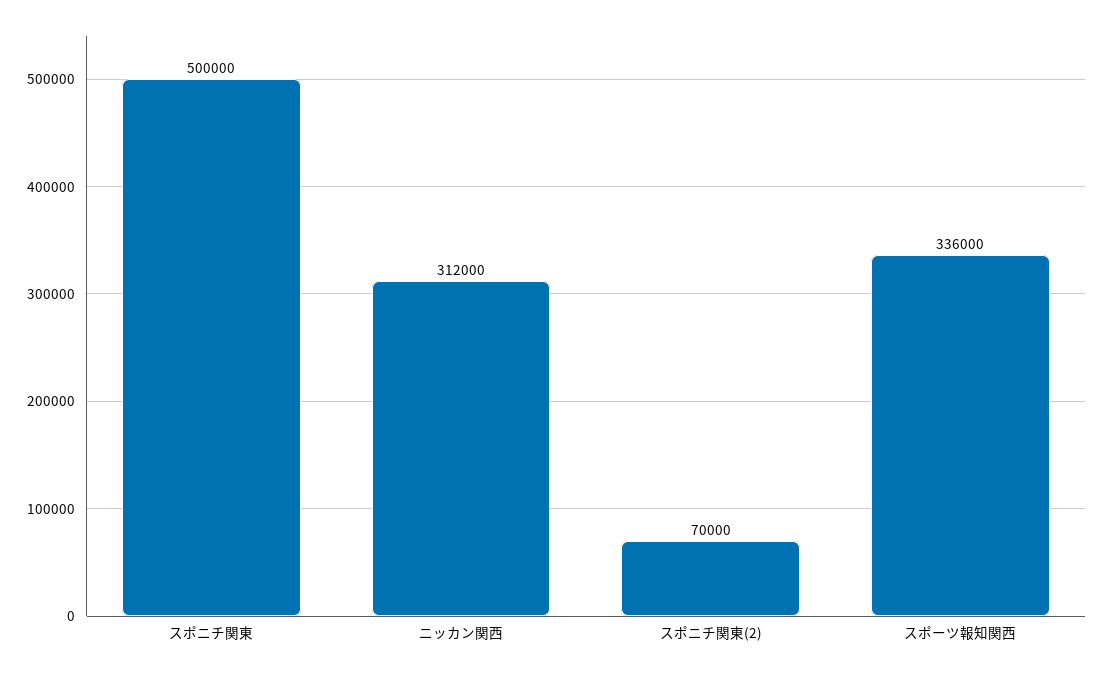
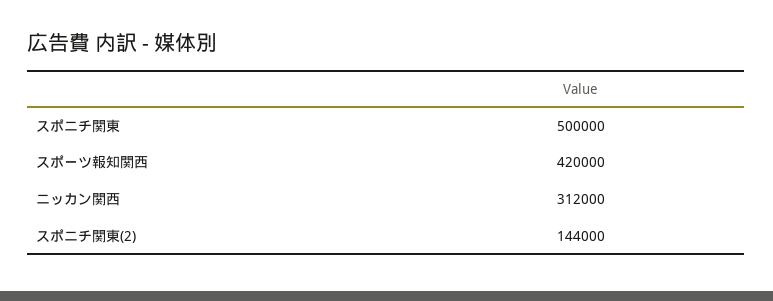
スポニチ関東(2): 70000 -> 144000
スポーツ報知関西: 336000 -> 420000

